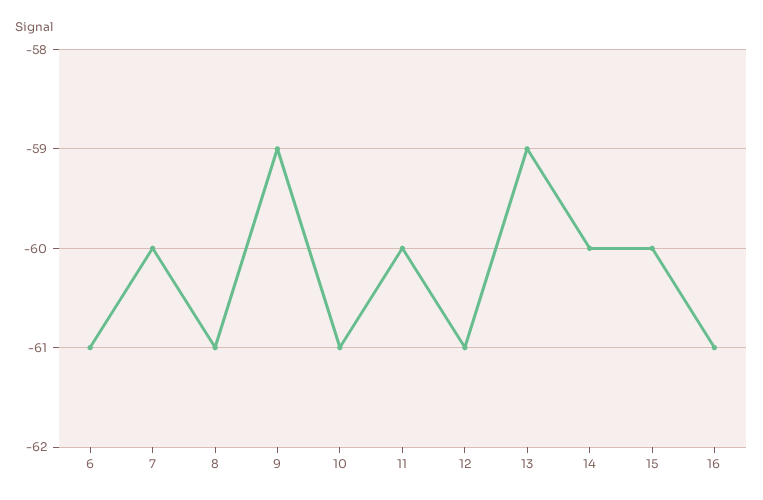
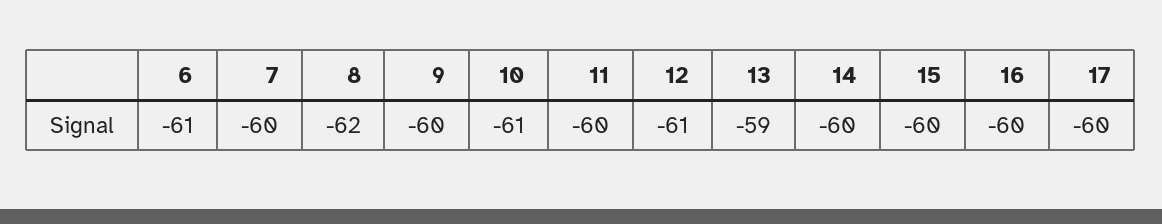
8: -61 -> -62
9: -59 -> -60
16: -61 -> -60
17: none -> -60

